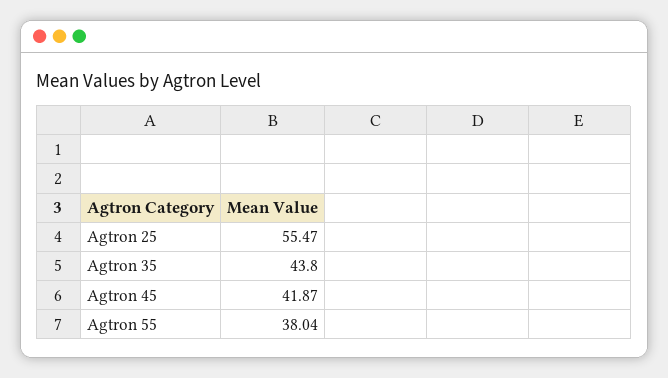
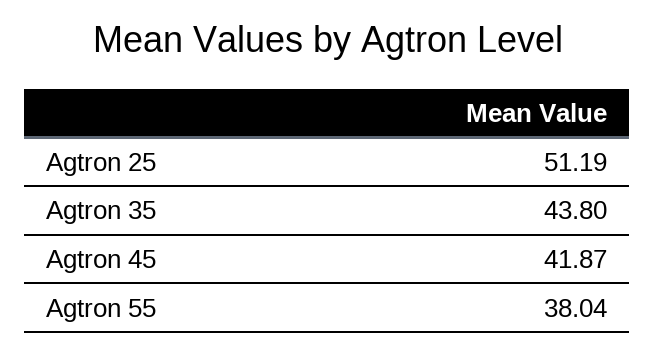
Agtron 25: 55.47 -> 51.19

